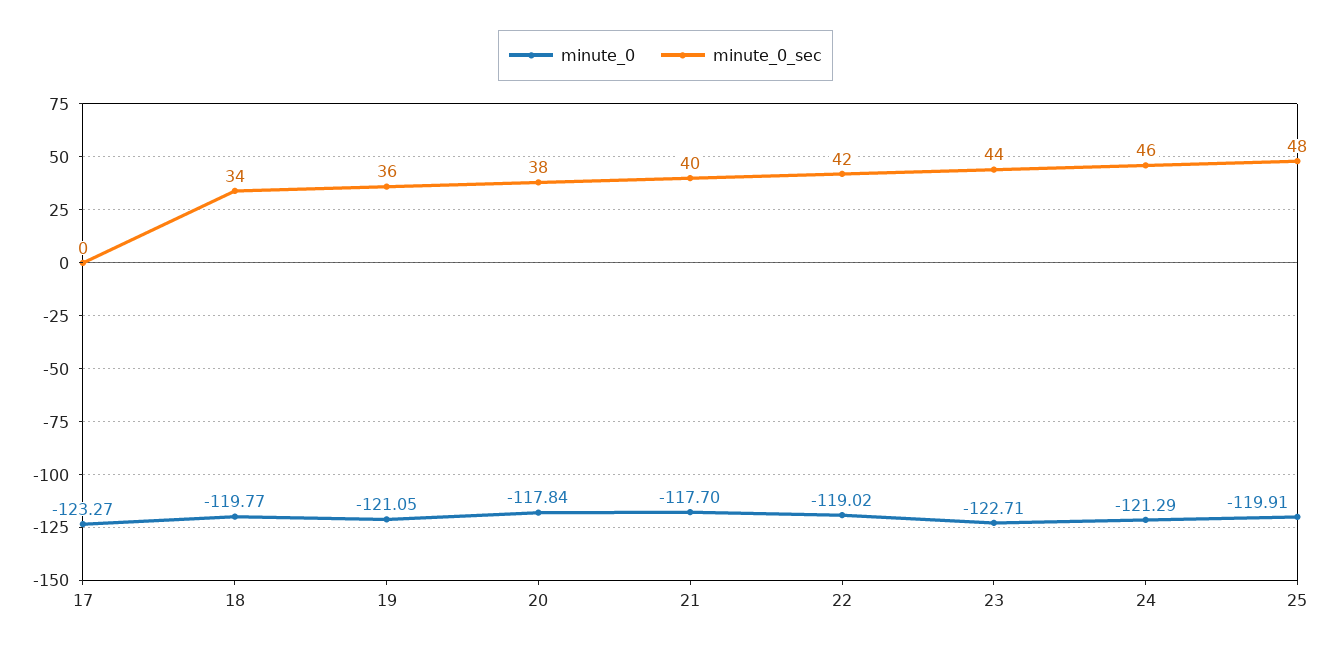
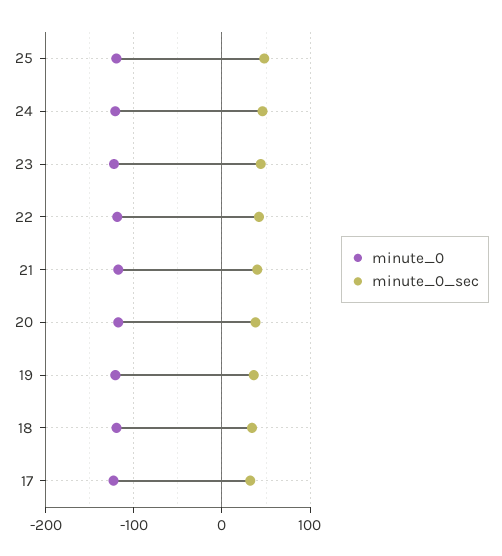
minute_0_sec, 17: 0 -> 30

